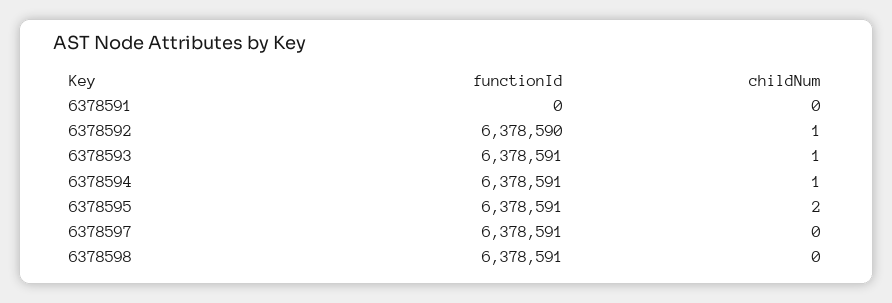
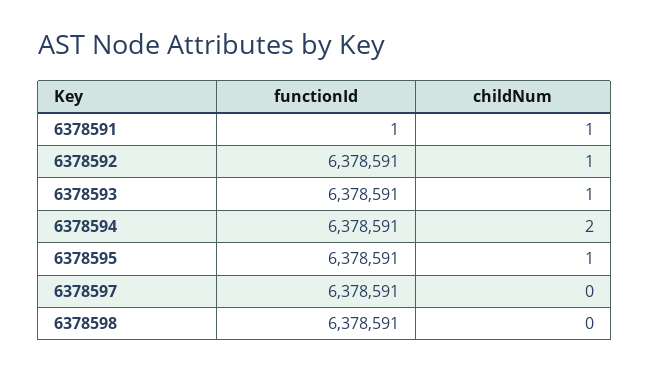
functionId, 6378591: 0 -> 1
childNum, 6378591: 0 -> 1
functionId, 6378592: 6378590 -> 6378591
childNum, 6378594: 1 -> 2
childNum, 6378595: 2 -> 1

